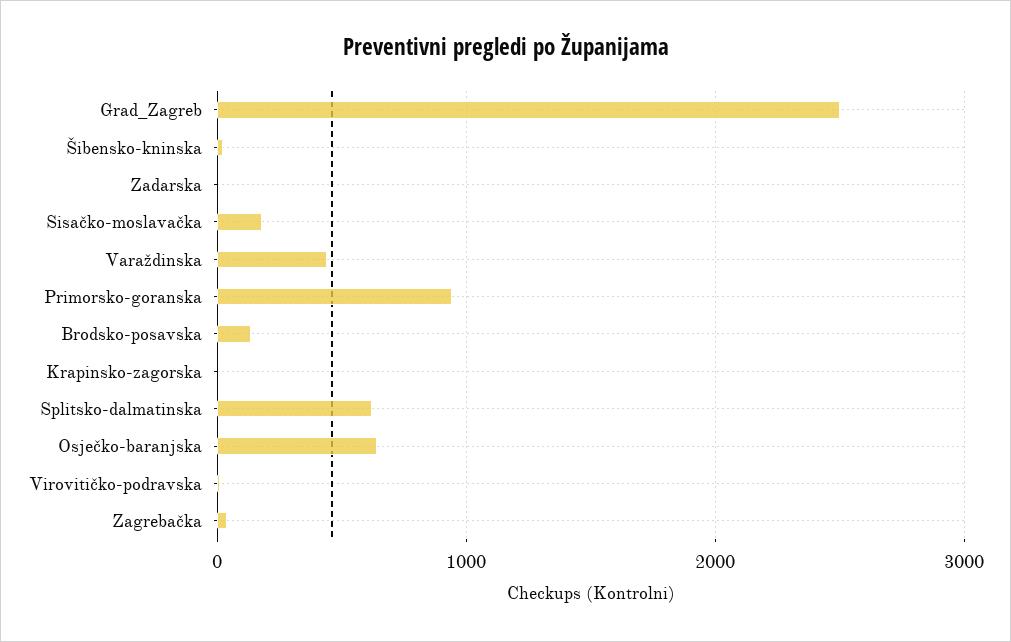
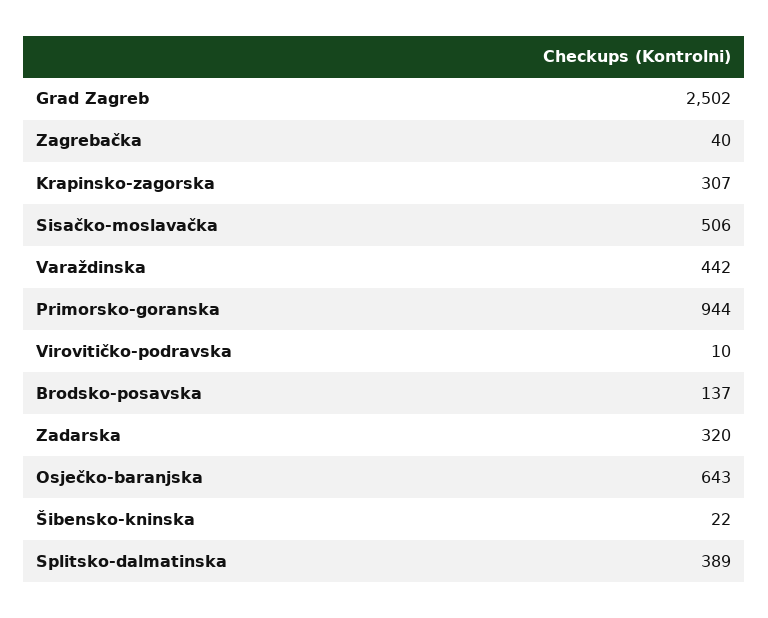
Zadarska: 0 -> 320
Sisačko-moslavačka: 200 -> 506
Krapinsko-zagorska: 0 -> 307
Splitsko-dalmatinska: 600 -> 389

